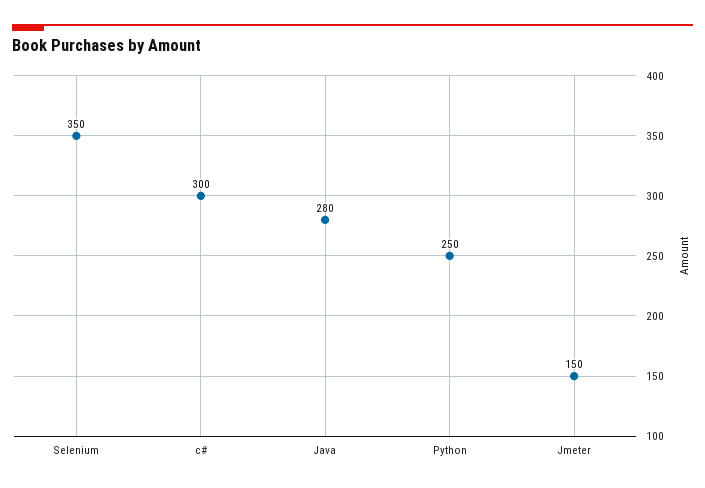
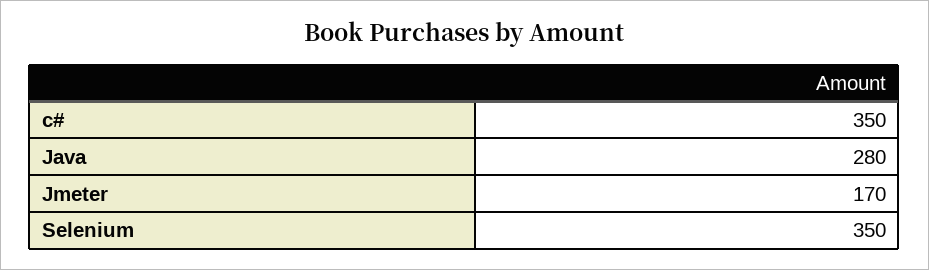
c#: 300 -> 350
Python: 250 -> none
Jmeter: 150 -> 170

